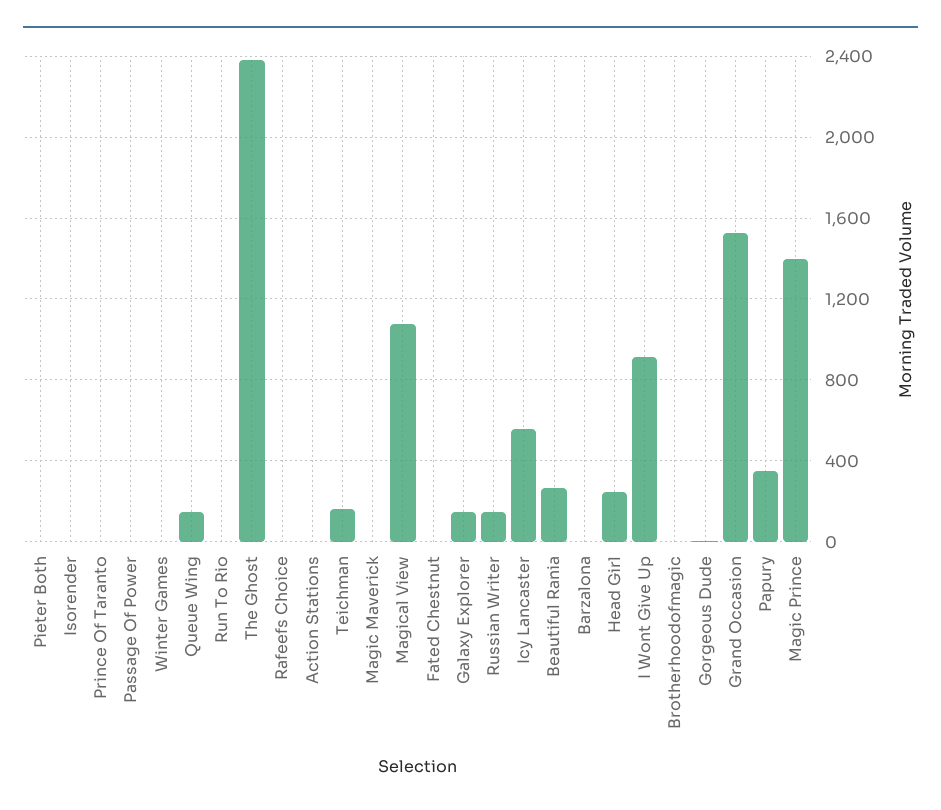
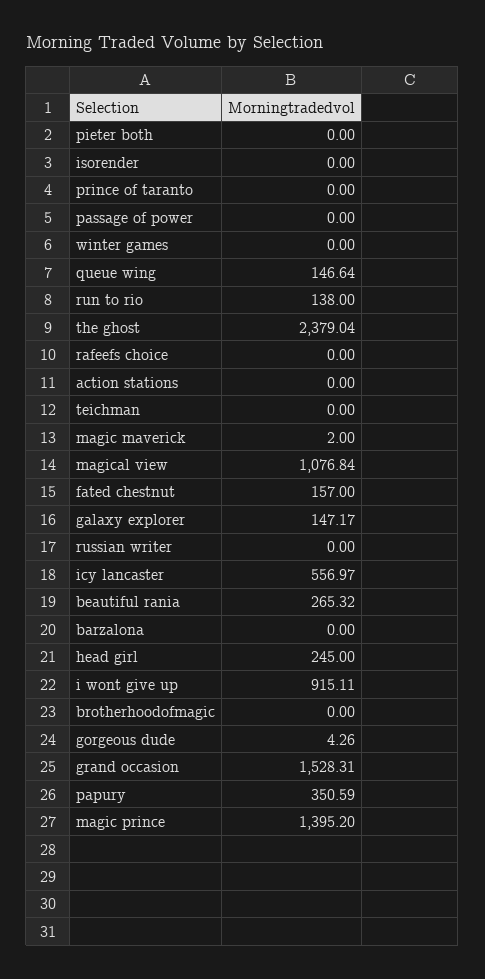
Run To Rio: 0 -> 138
Teichman: 150 -> 0
Fated Chestnut: 0 -> 157
Russian Writer: 150 -> 0

